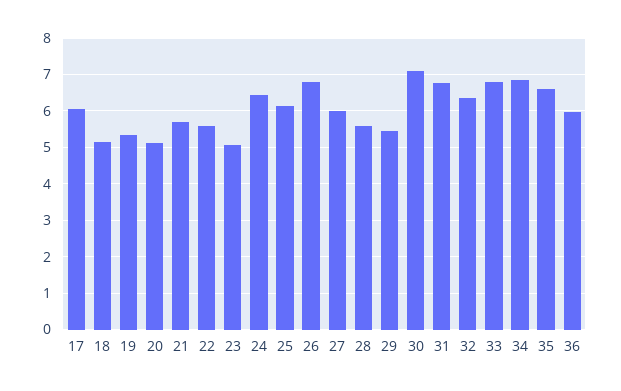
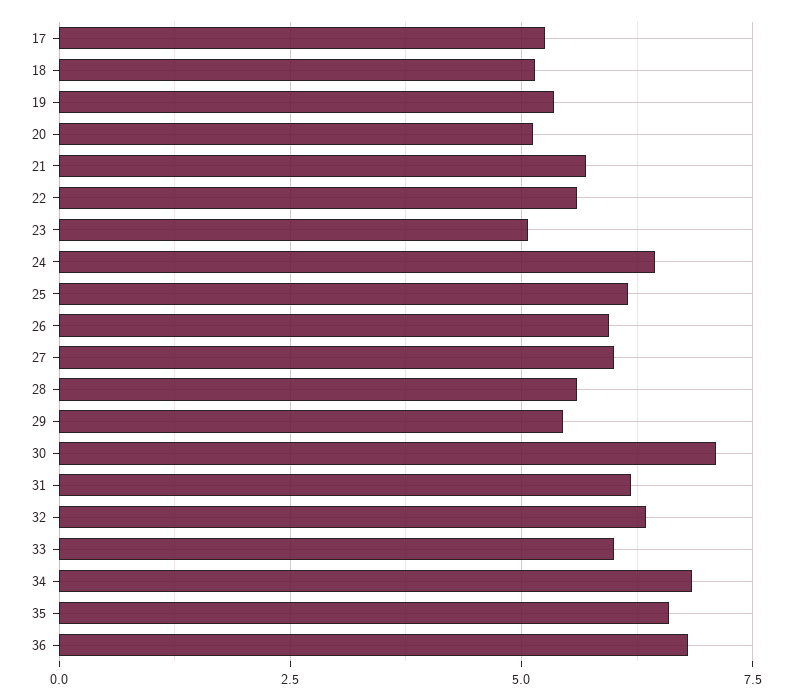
17: 6 -> 5.25
26: 6.8 -> 6
31: 6.8 -> 6.25
33: 6.8 -> 6
36: 6 -> 6.75

